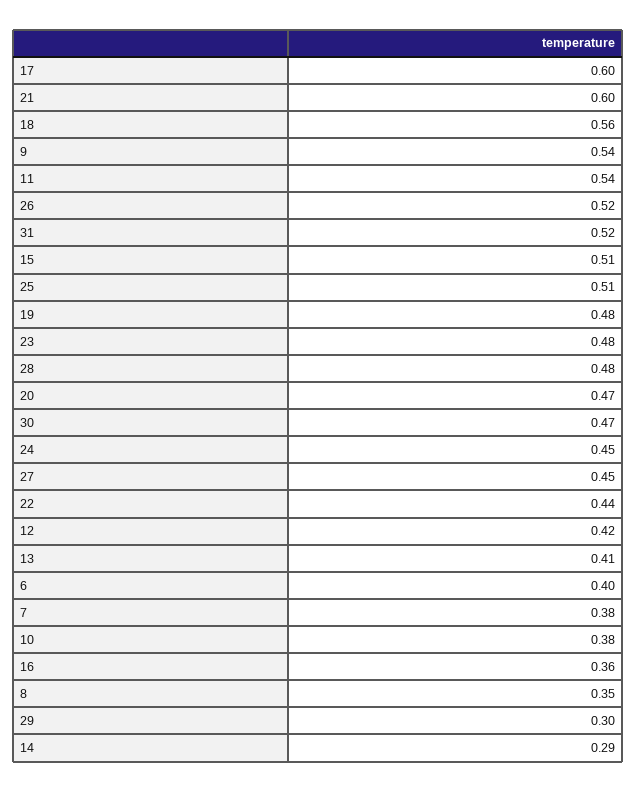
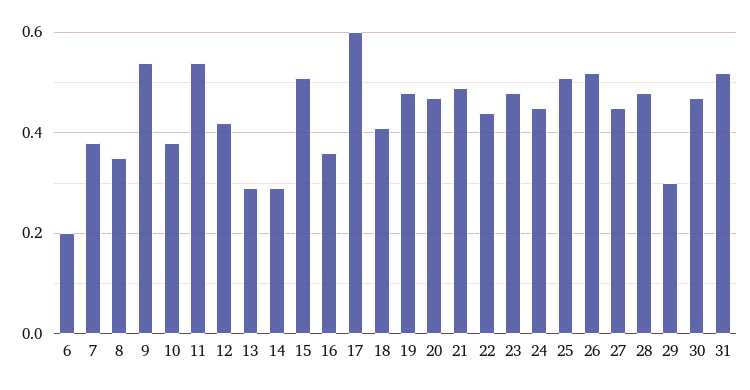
21: 0.6 -> 0.5
18: 0.56 -> 0.4
13: 0.41 -> 0.3
6: 0.4 -> 0.2

